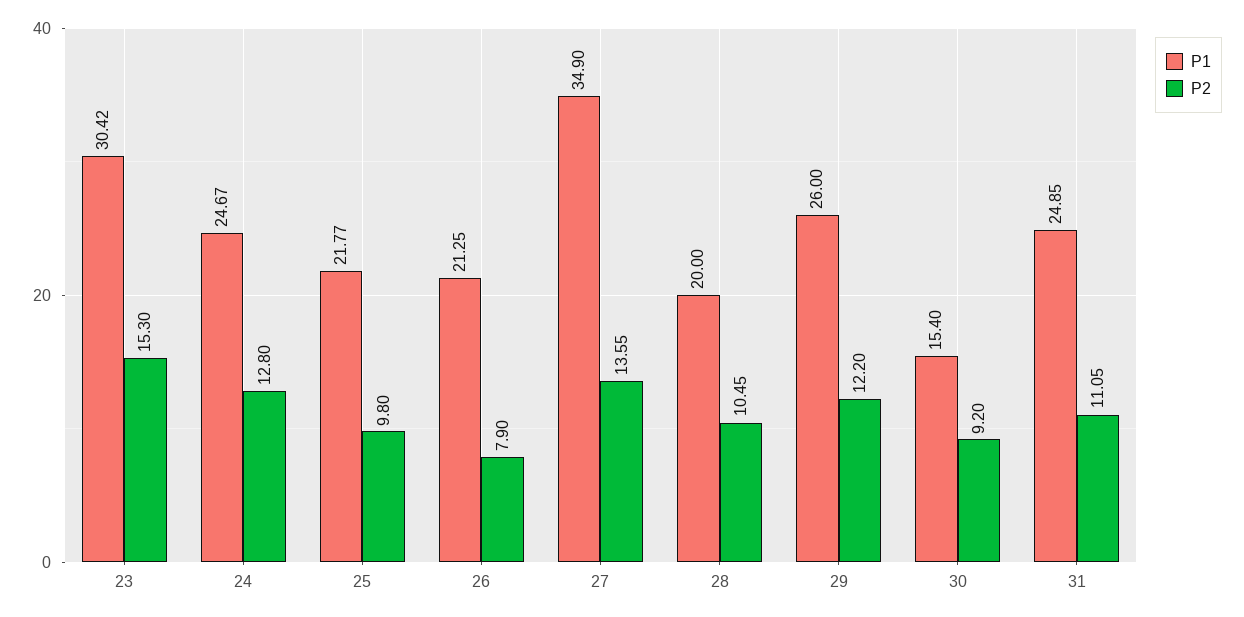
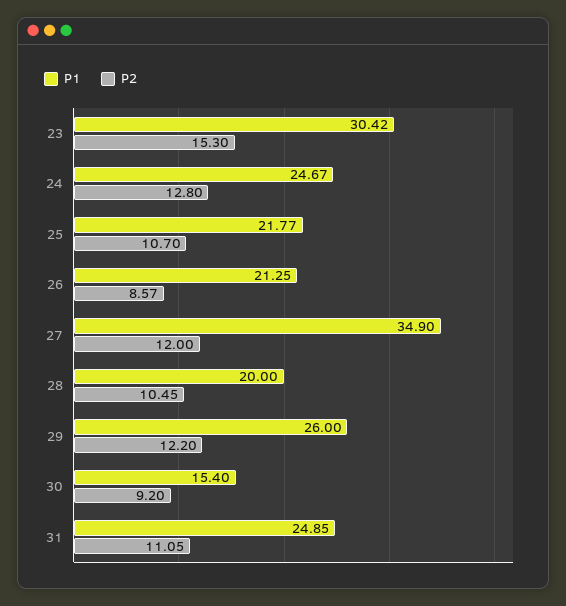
P2, 25: 9.8 -> 10.7
P2, 26: 7.9 -> 8.57
P2, 27: 13.55 -> 12

